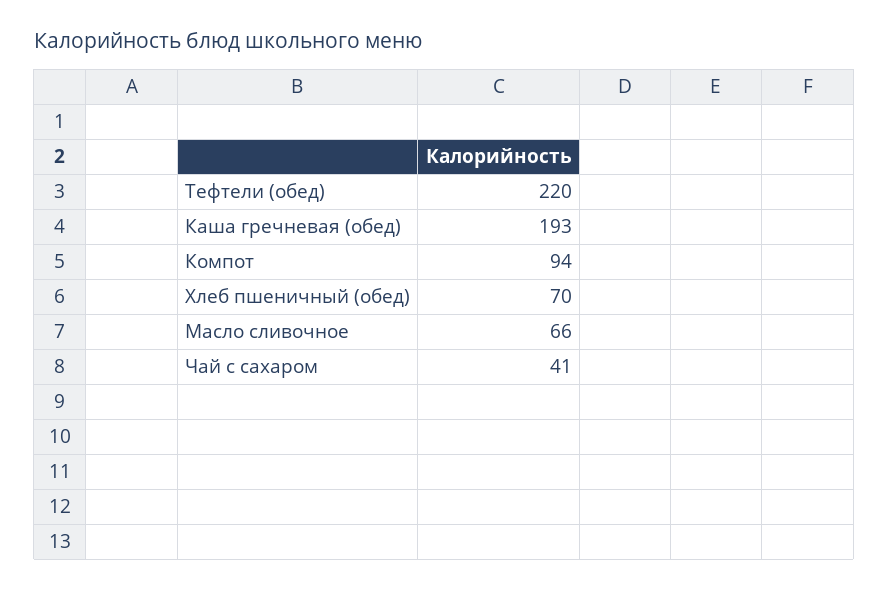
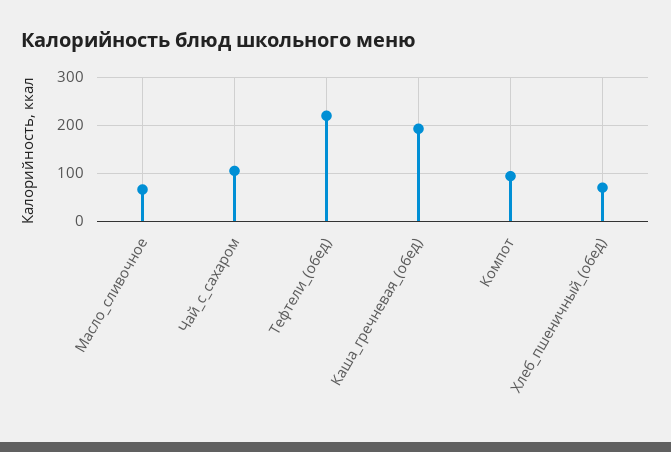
Чай с сахаром: 41 -> 100

